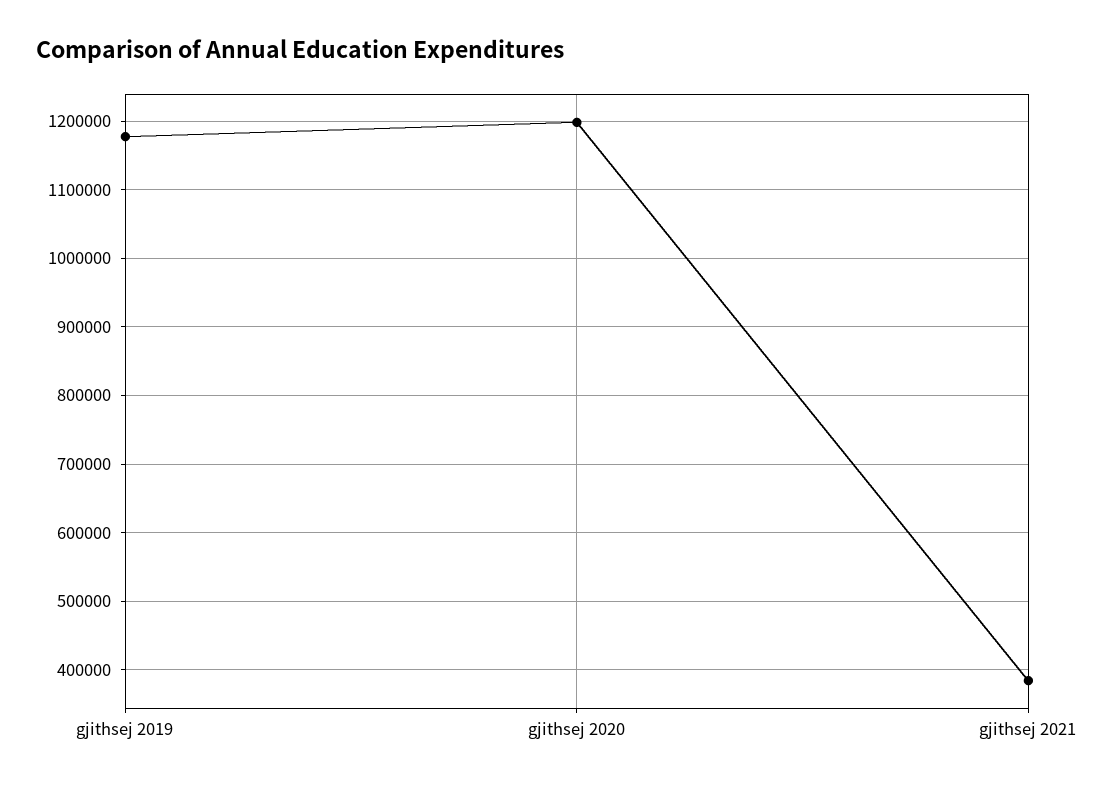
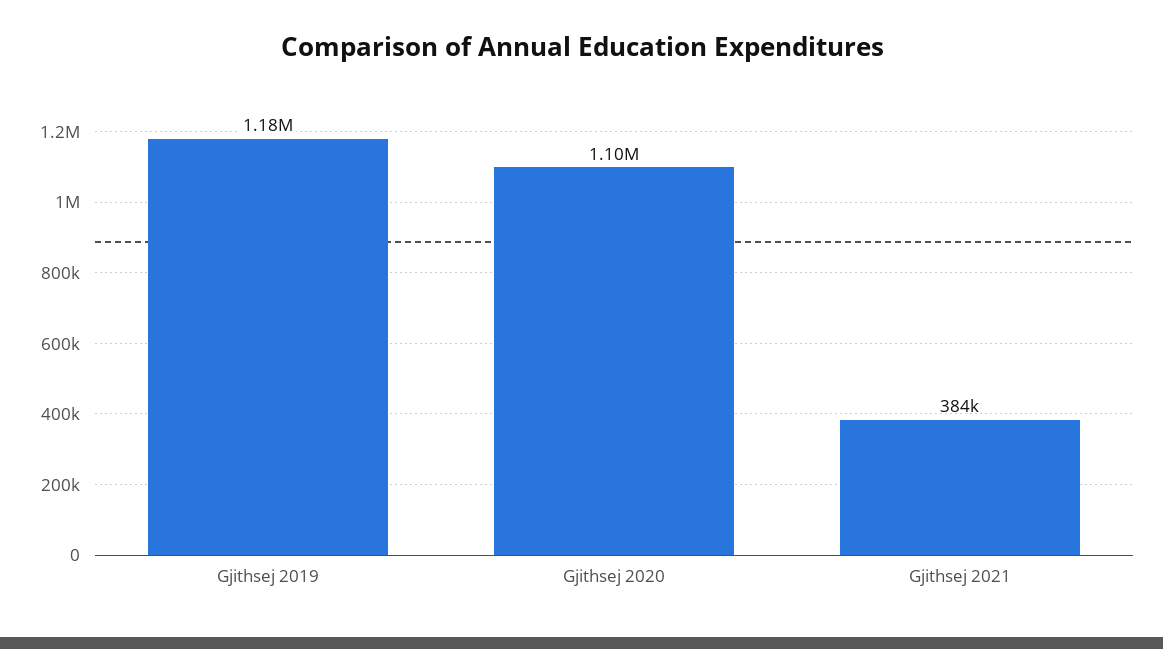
gjithsej 2020: 1200000 -> 1100000

